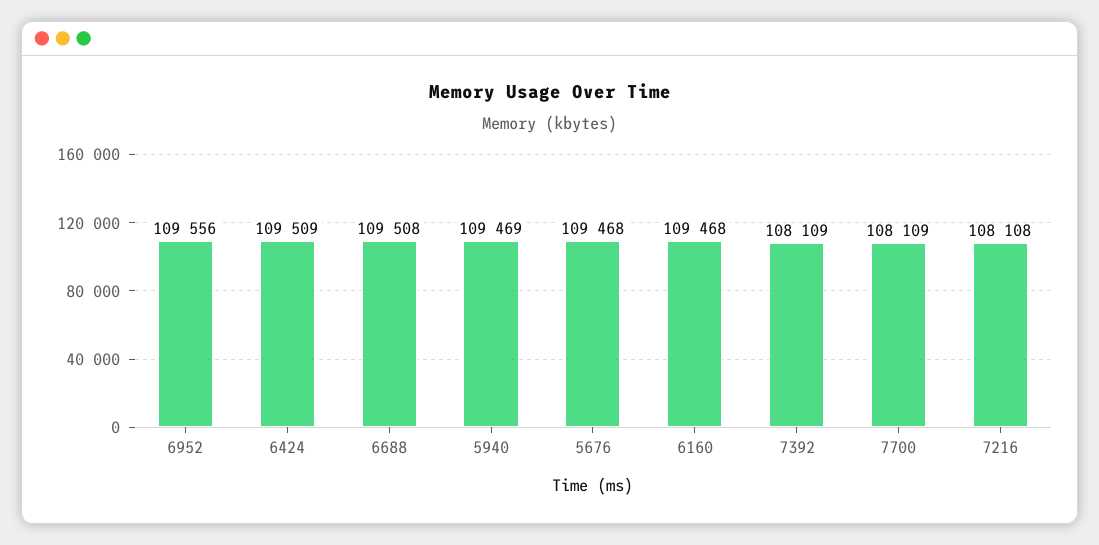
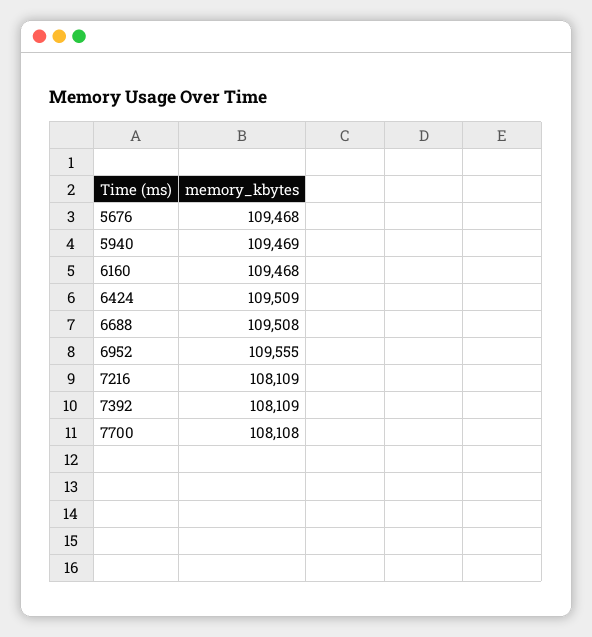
6952: 109556 -> 109555
7700: 108109 -> 108108
7216: 108108 -> 108109

